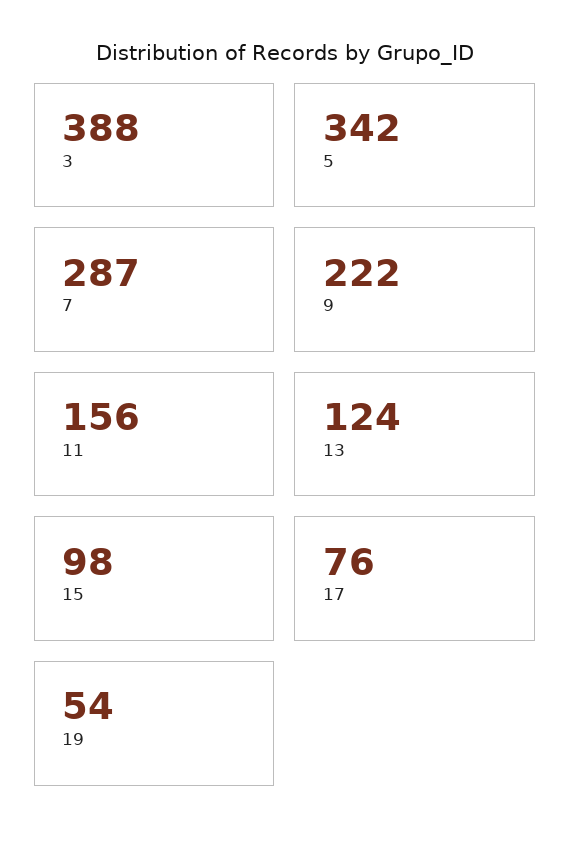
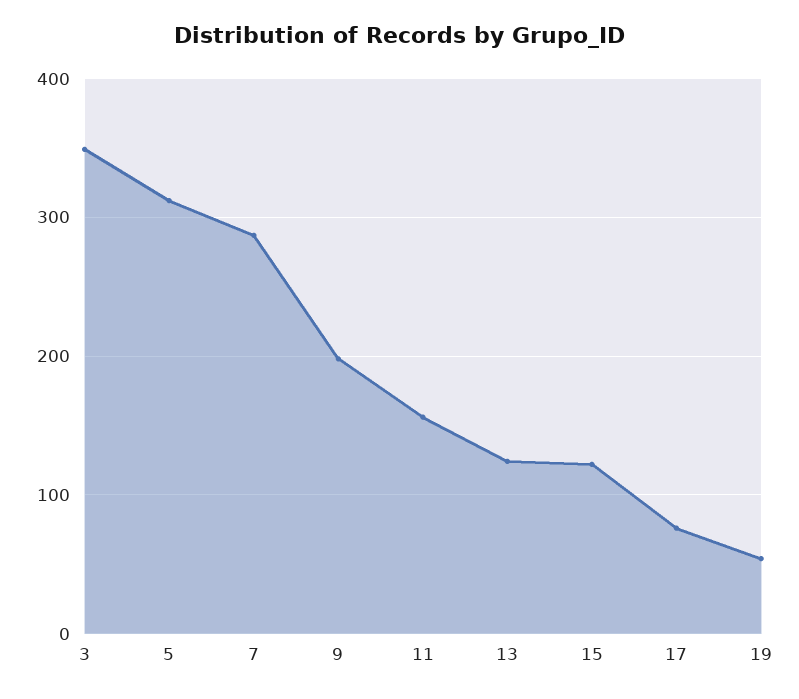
3: 388 -> 350
5: 342 -> 310
9: 222 -> 200
15: 98 -> 120

